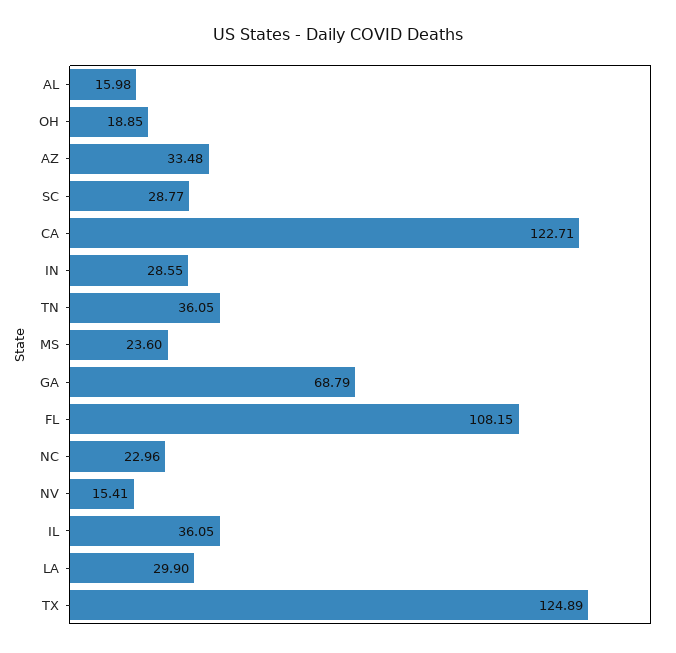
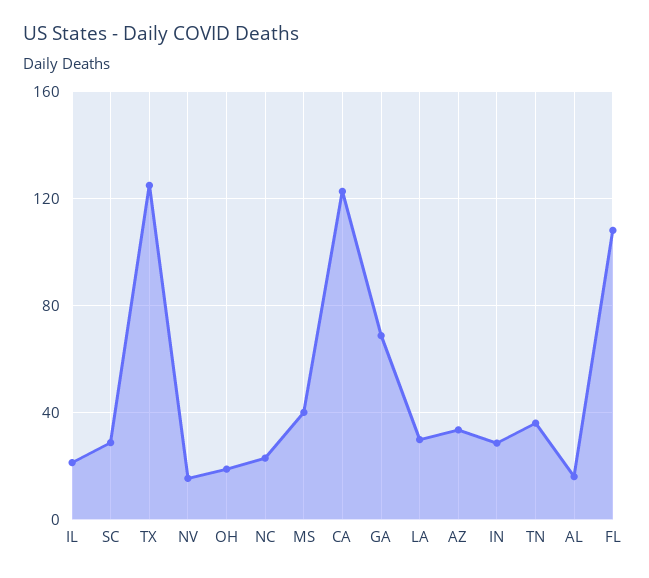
MS: 23.6 -> 40
IL: 36.05 -> 20

